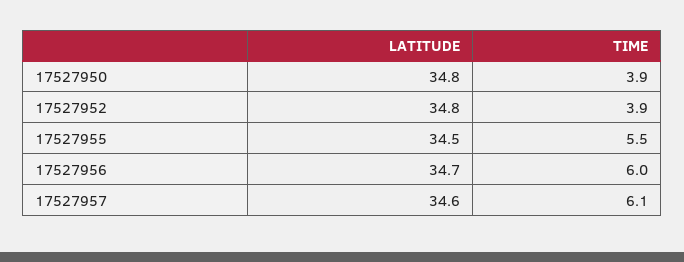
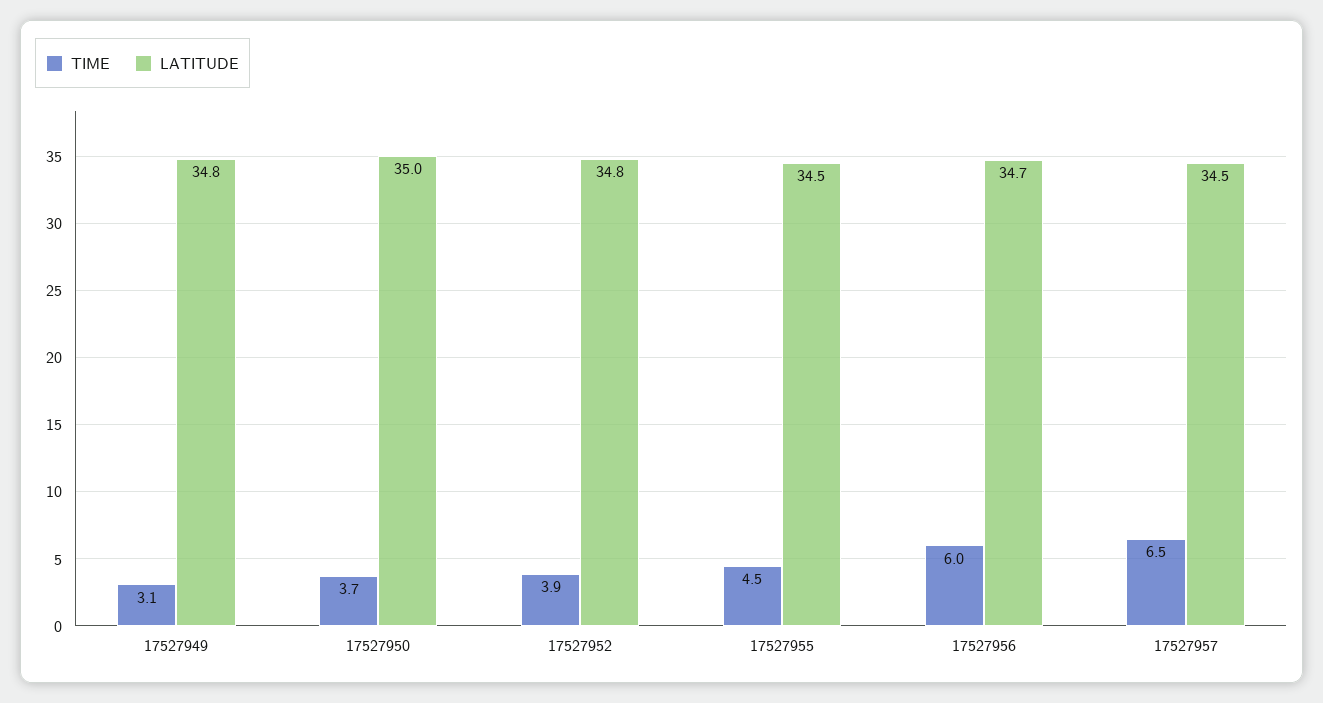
LATITUDE, 17527950: 34.8 -> 35
TIME, 17527950: 3.9 -> 3.7
TIME, 17527955: 5.5 -> 4.5
LATITUDE, 17527957: 34.6 -> 34.5
TIME, 17527957: 6.1 -> 6.5
TIME, 17527949: none -> 3.1
LATITUDE, 17527949: none -> 34.8

